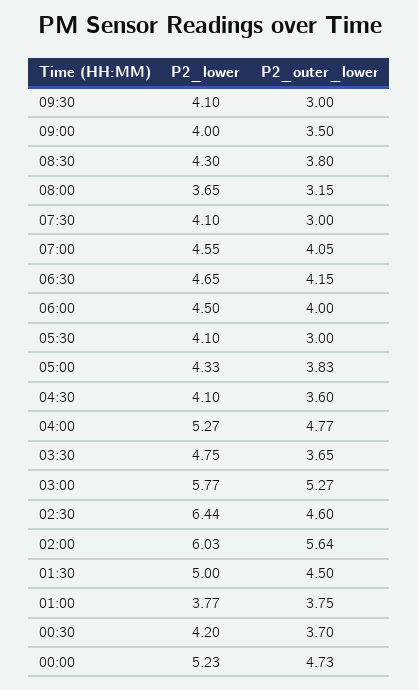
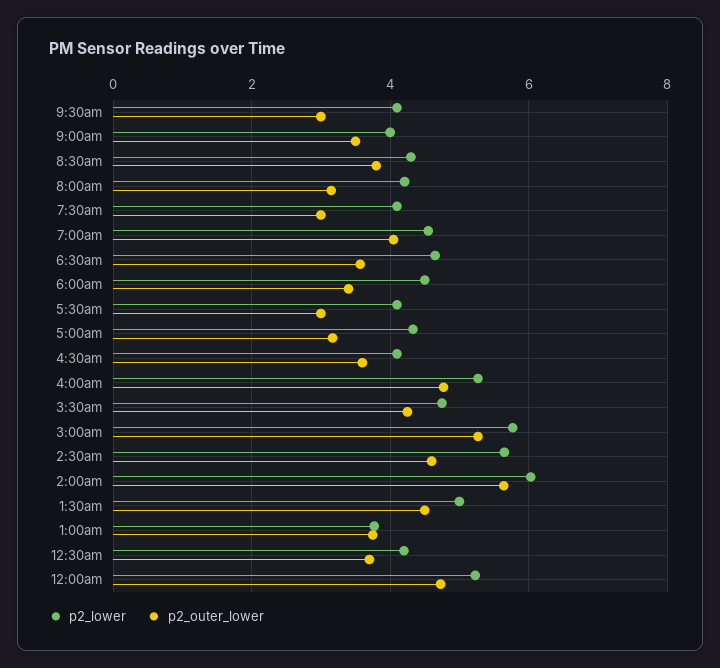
P2_lower, 08:00: 3.65 -> 4.2
P2_outer_lower, 06:30: 4.15 -> 3.6
P2_outer_lower, 06:00: 4 -> 3.4
P2_outer_lower, 05:00: 3.83 -> 3.2
P2_outer_lower, 03:30: 3.65 -> 4.2
P2_lower, 02:30: 6.44 -> 5.6

